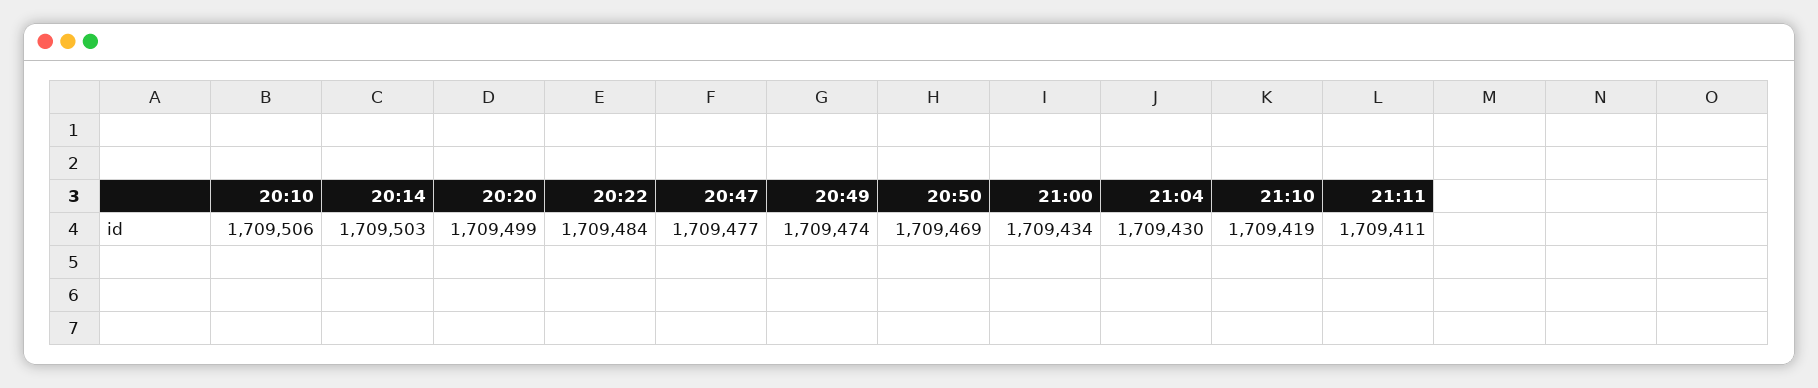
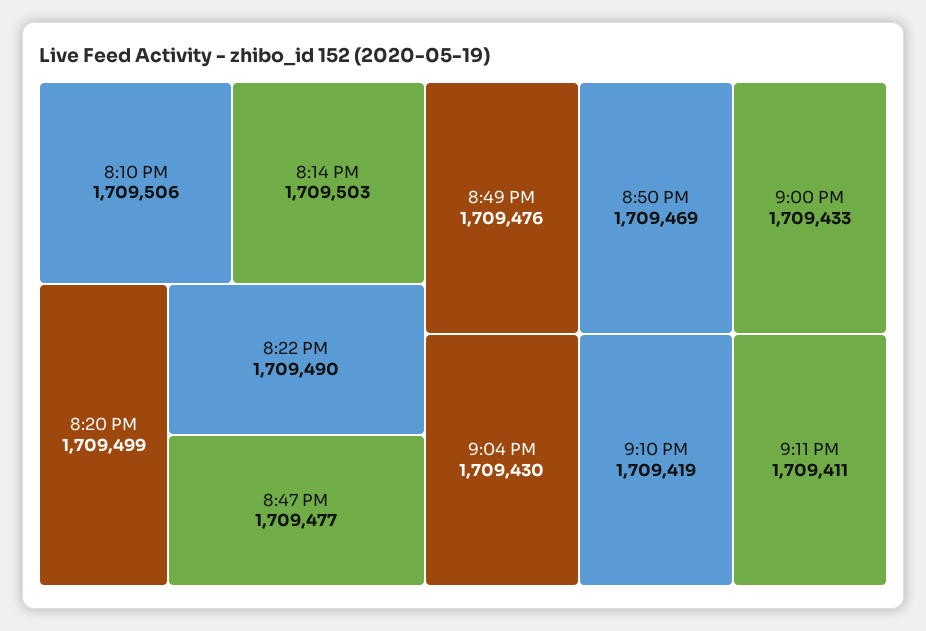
20:22: 1709484 -> 1709490
20:49: 1709474 -> 1709476
21:00: 1709434 -> 1709433

